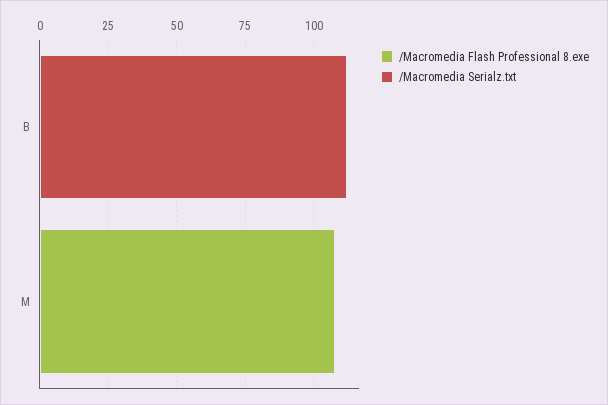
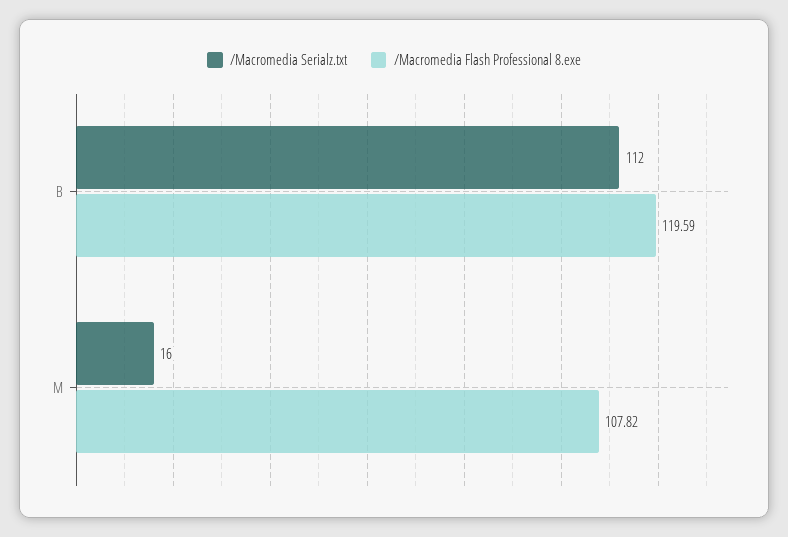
/Macromedia Flash Professional 8.exe, B: 0 -> 119.59
/Macromedia Serialz.txt, M: 0 -> 16

